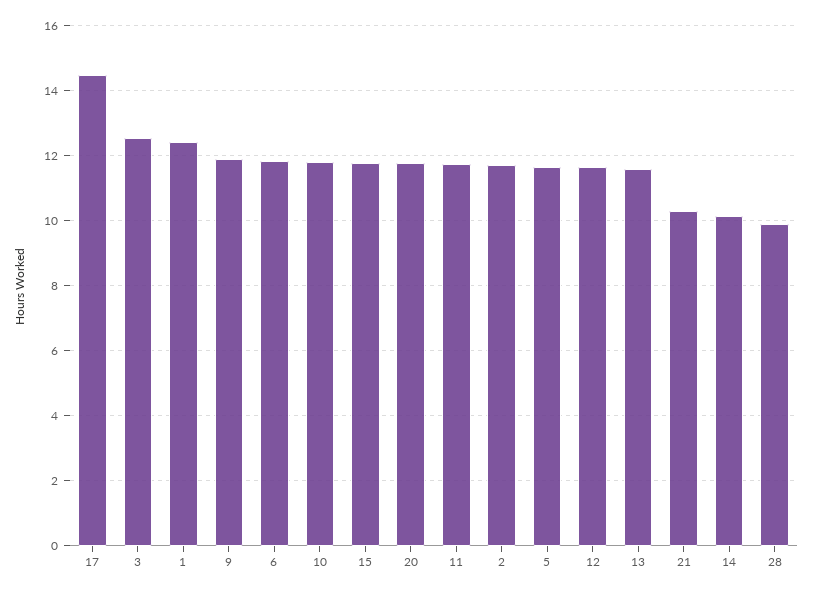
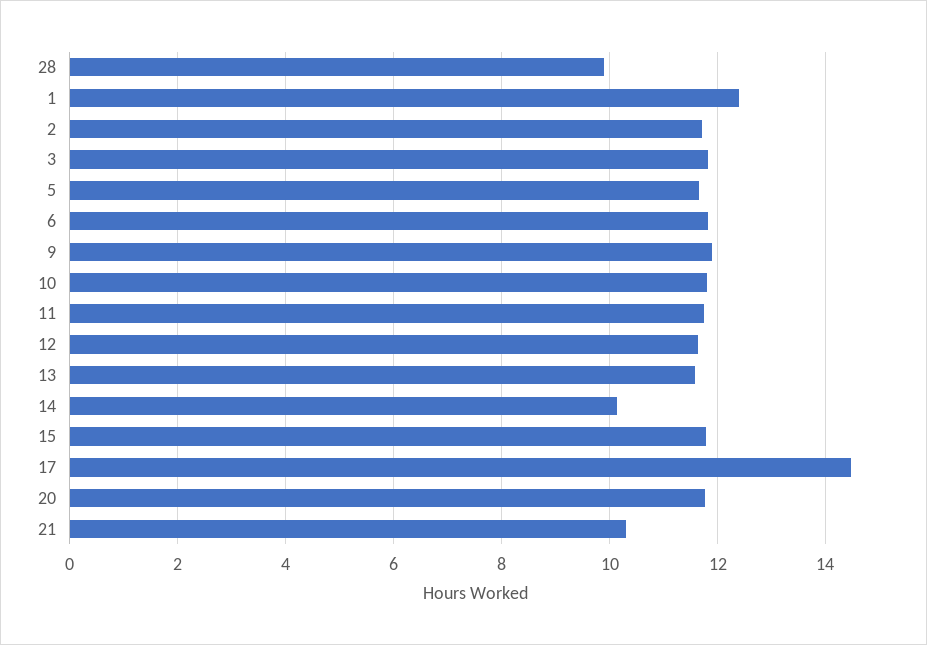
3: 12.6 -> 11.8

